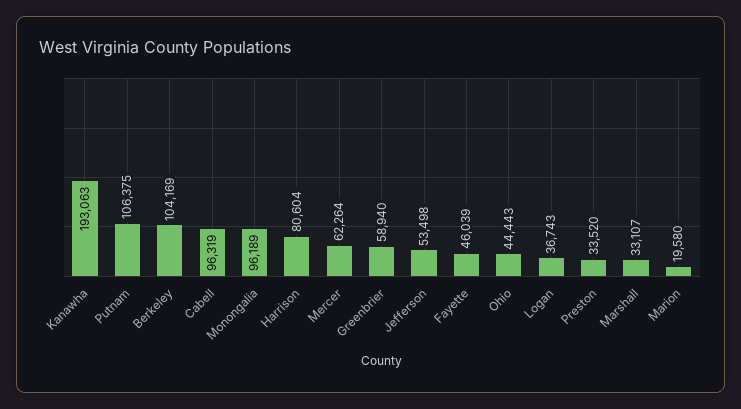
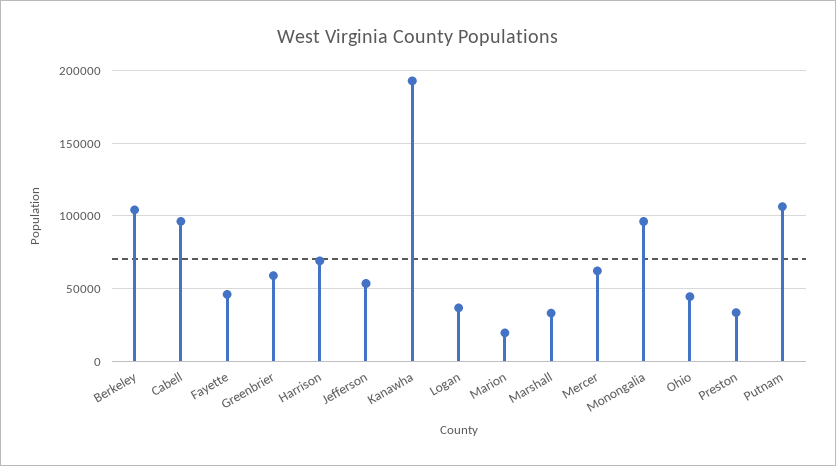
Harrison: 80604 -> 70000

